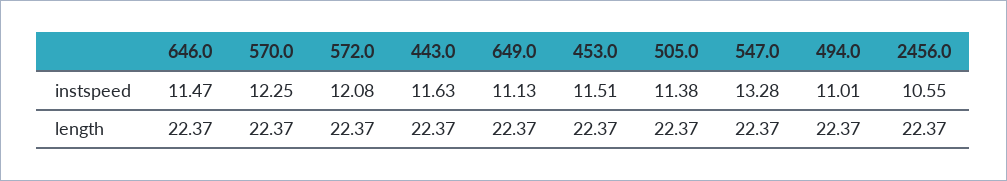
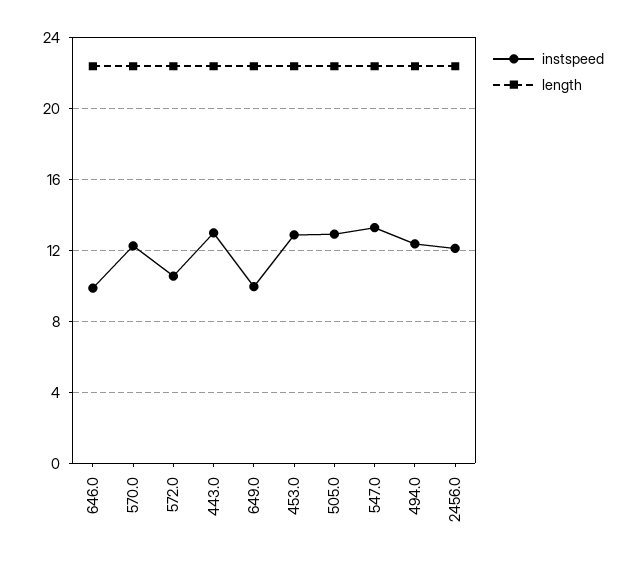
instspeed, 646.0: 11.47 -> 10
instspeed, 572.0: 12.08 -> 10.5
instspeed, 443.0: 11.63 -> 13
instspeed, 649.0: 11.13 -> 10
instspeed, 453.0: 11.51 -> 13
instspeed, 505.0: 11.38 -> 13
instspeed, 494.0: 11.01 -> 12.5
instspeed, 2456.0: 10.55 -> 12

